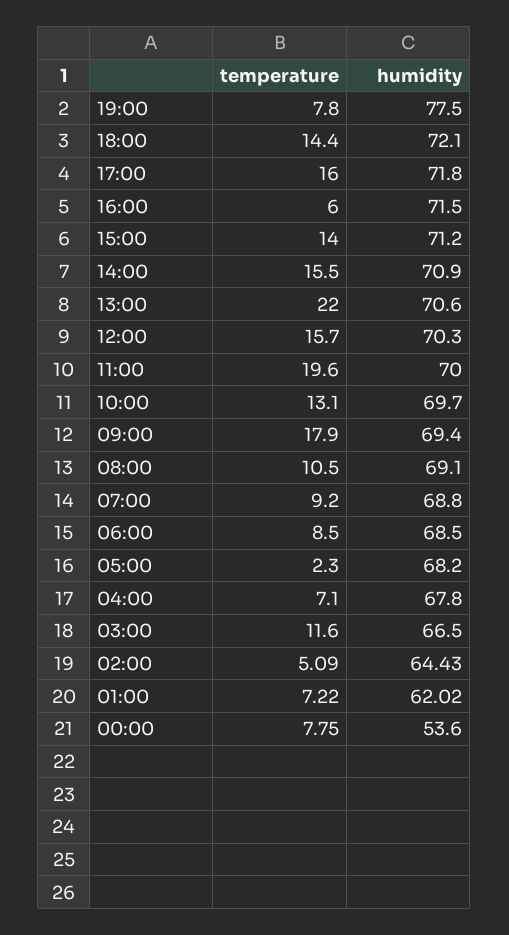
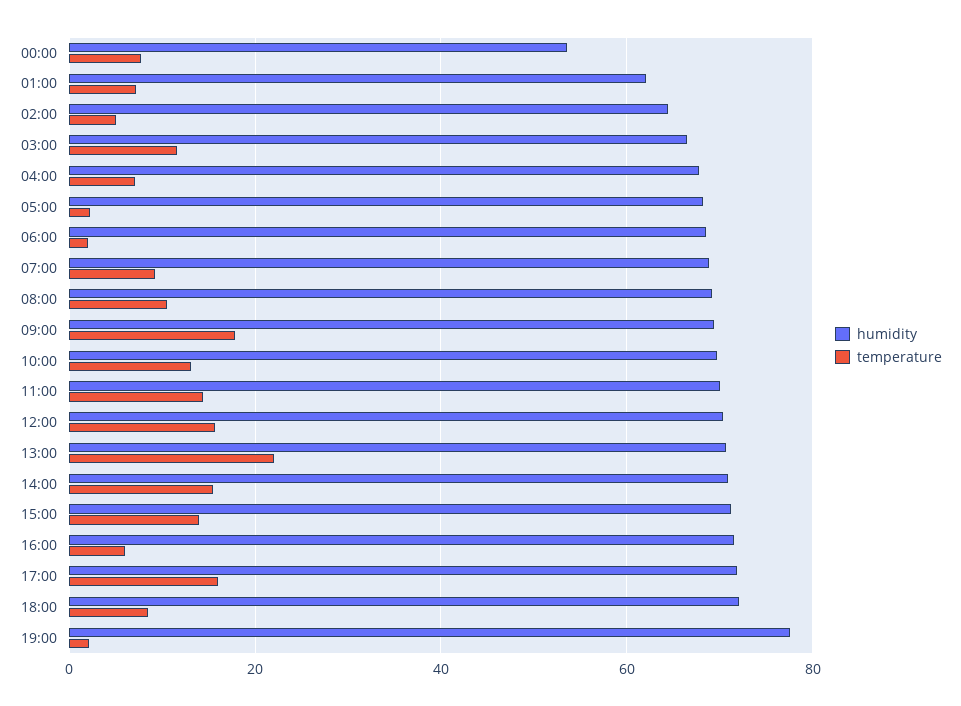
temperature, 19:00: 7.8 -> 2
temperature, 18:00: 14.4 -> 8
temperature, 11:00: 19.6 -> 14
temperature, 06:00: 8.5 -> 2

